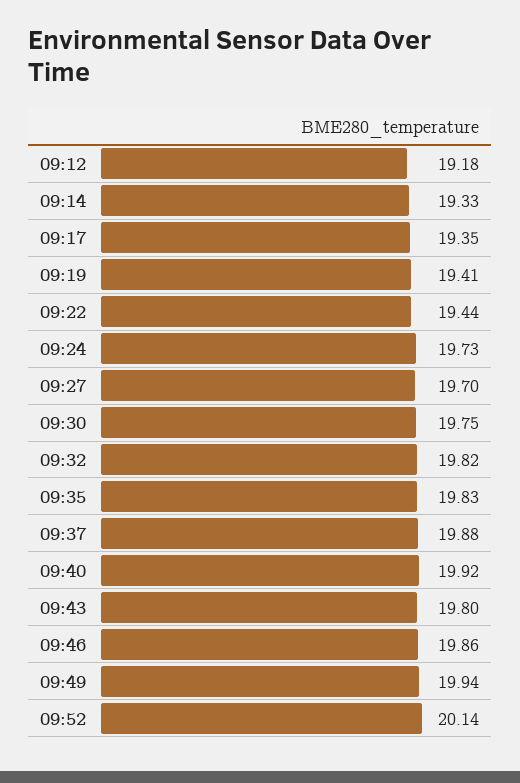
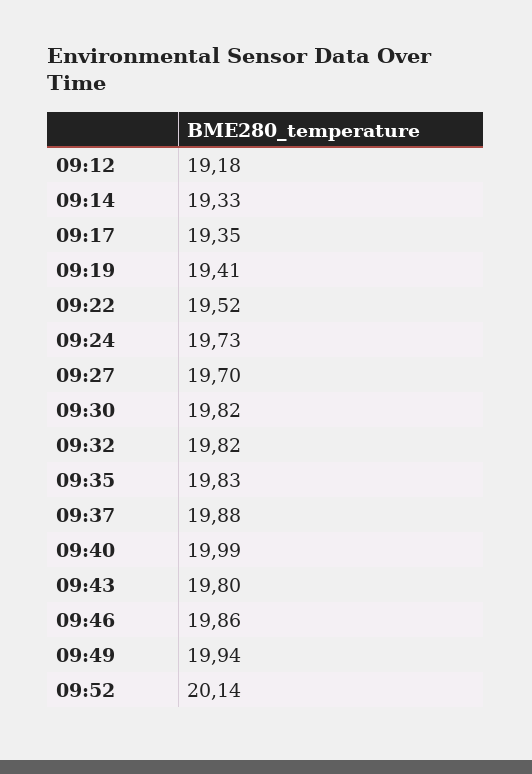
09:22: 19.44 -> 19.52
09:30: 19.75 -> 19.82
09:40: 19.92 -> 19.99

